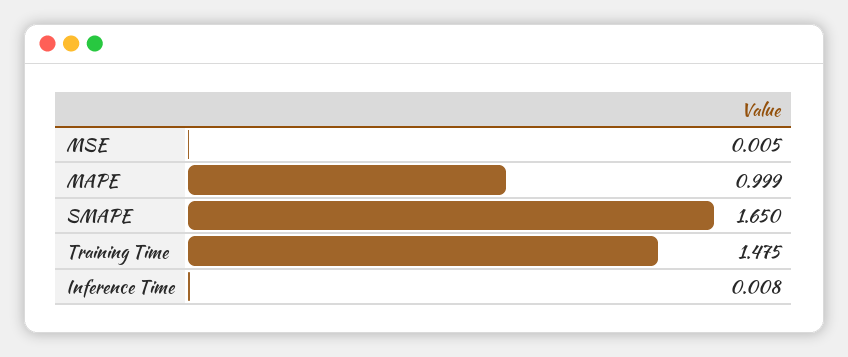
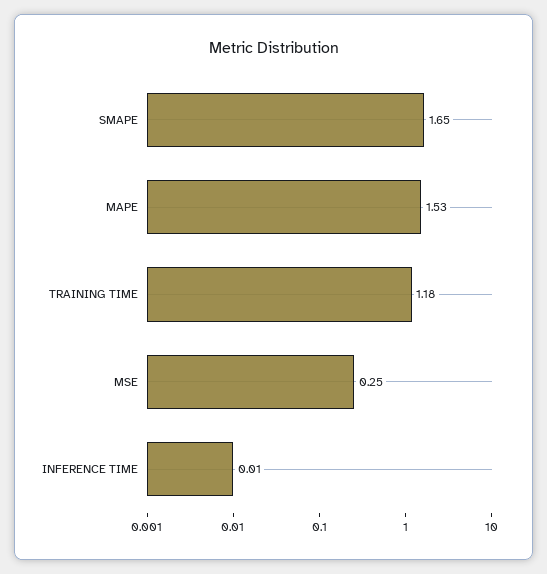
MSE: 0.005 -> 0.25
MAPE: 0.999 -> 1.53
Training Time: 1.475 -> 1.18

